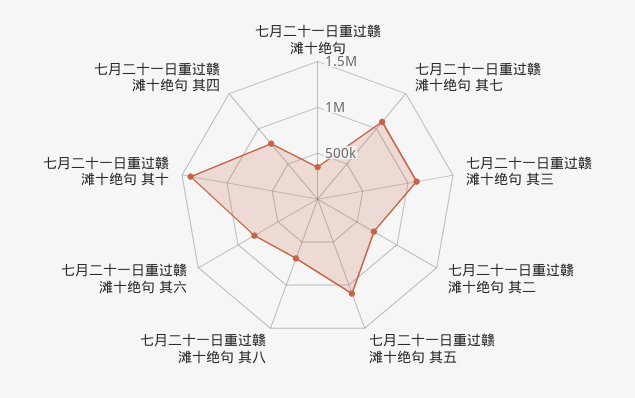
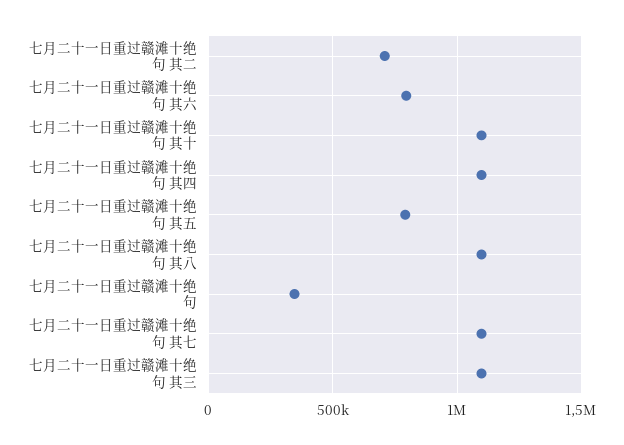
七月二十一日重过赣滩十绝句 其五: 1100000 -> 800000
七月二十一日重过赣滩十绝句 其八: 700000 -> 1100000
七月二十一日重过赣滩十绝句 其十: 1400000 -> 1100000
七月二十一日重过赣滩十绝句 其四: 800000 -> 1100000

